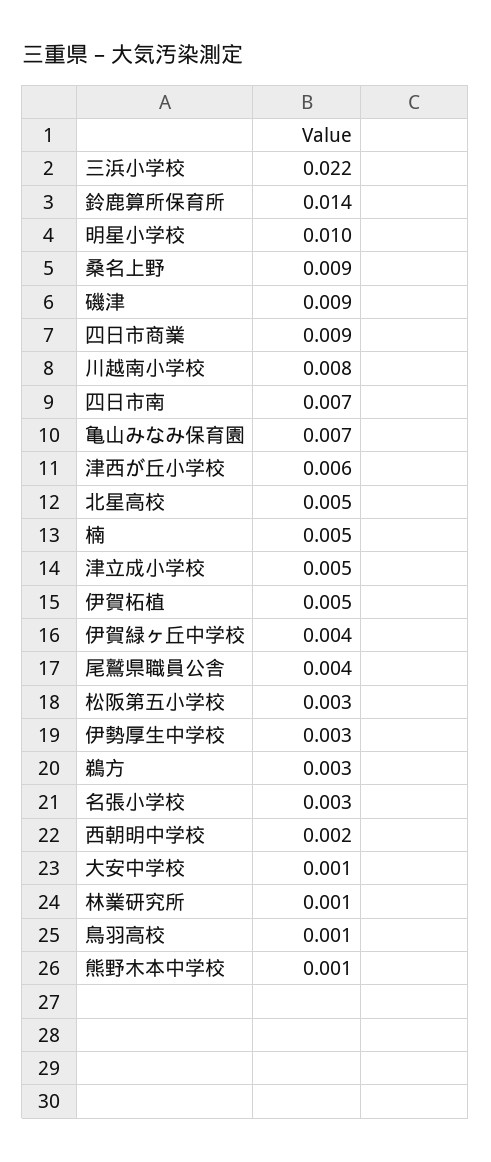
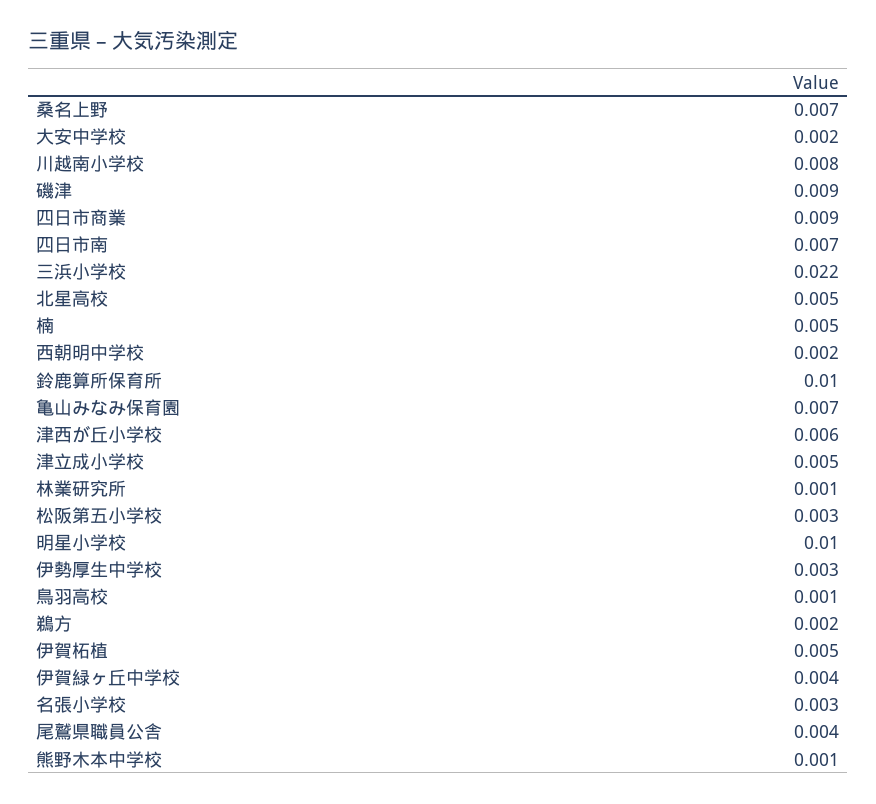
鈴鹿算所保育所: 0.014 -> 0.01
桑名上野: 0.009 -> 0.007
鵜方: 0.003 -> 0.002
大安中学校: 0.001 -> 0.002

